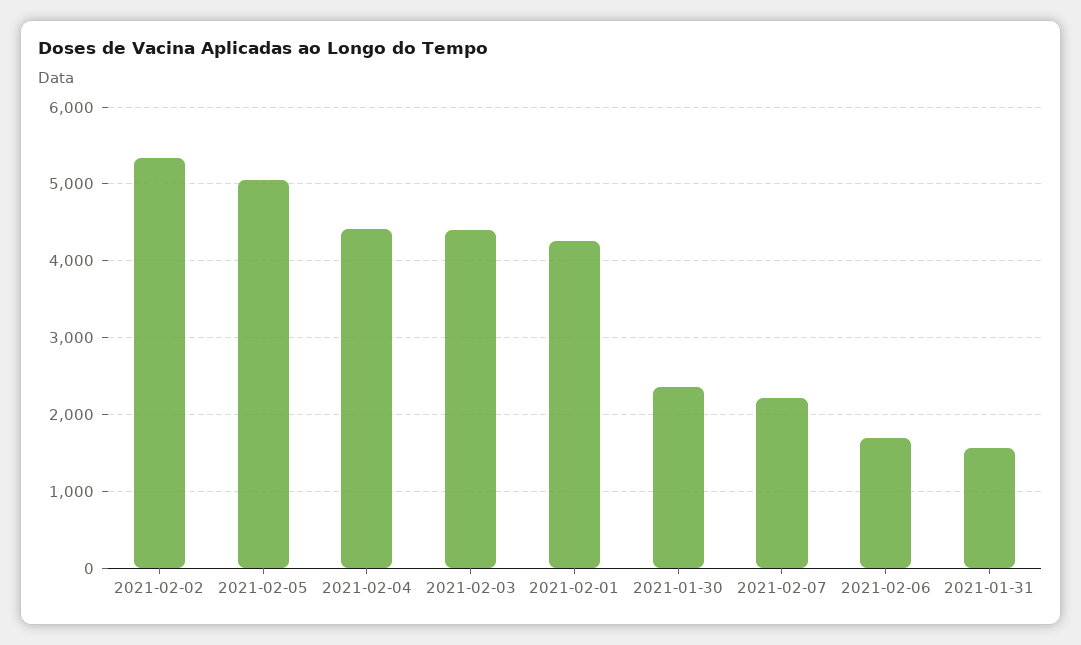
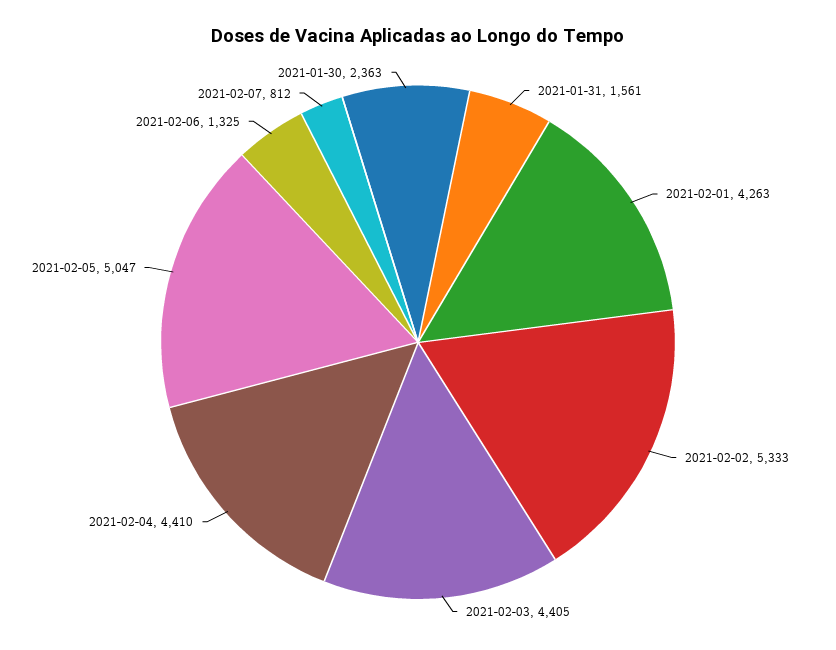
2021-02-07: 2200 -> 812
2021-02-06: 1700 -> 1325

